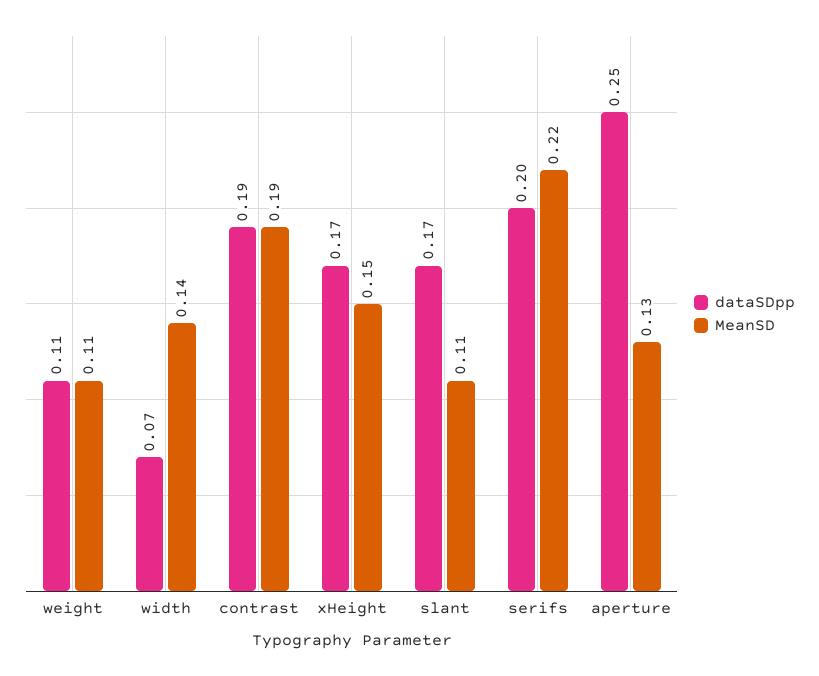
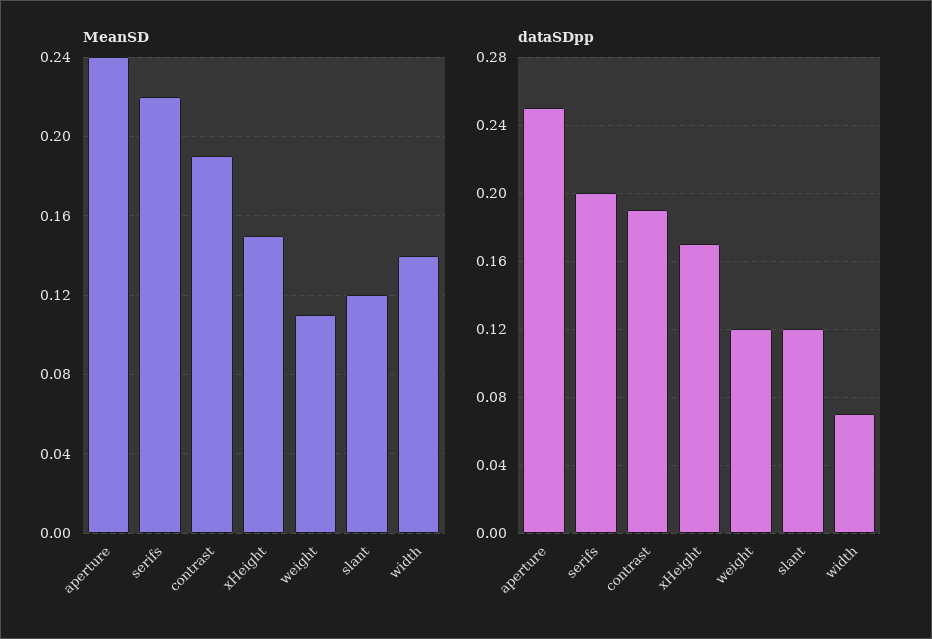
dataSDpp, weight: 0.11 -> 0.12
dataSDpp, slant: 0.17 -> 0.12
MeanSD, slant: 0.11 -> 0.12
MeanSD, aperture: 0.13 -> 0.24

